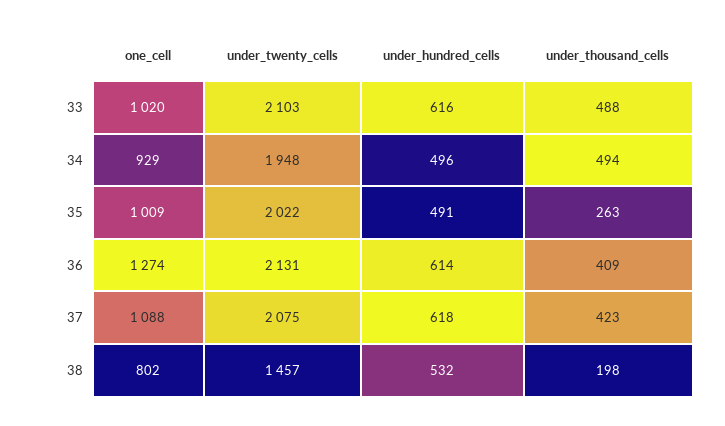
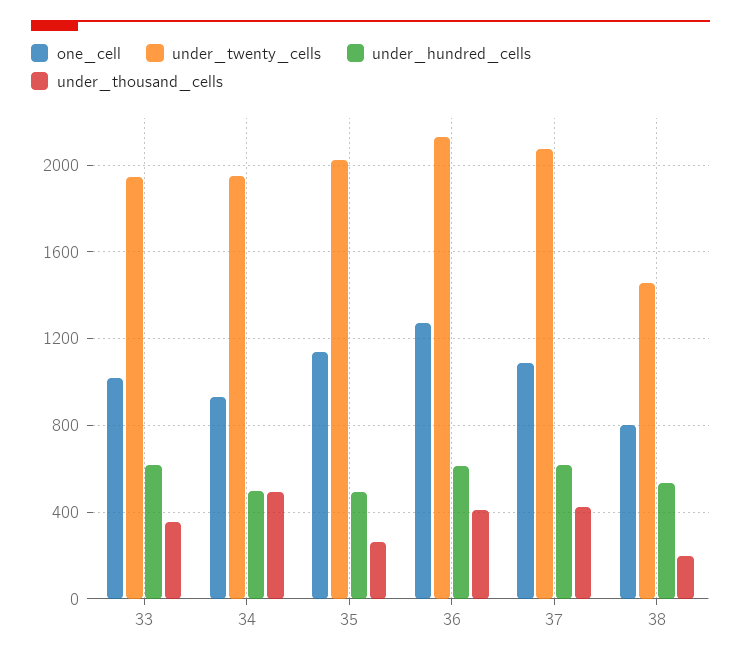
under_twenty_cells, 33: 2103 -> 1950
under_thousand_cells, 33: 488 -> 350
one_cell, 35: 1009 -> 1150

